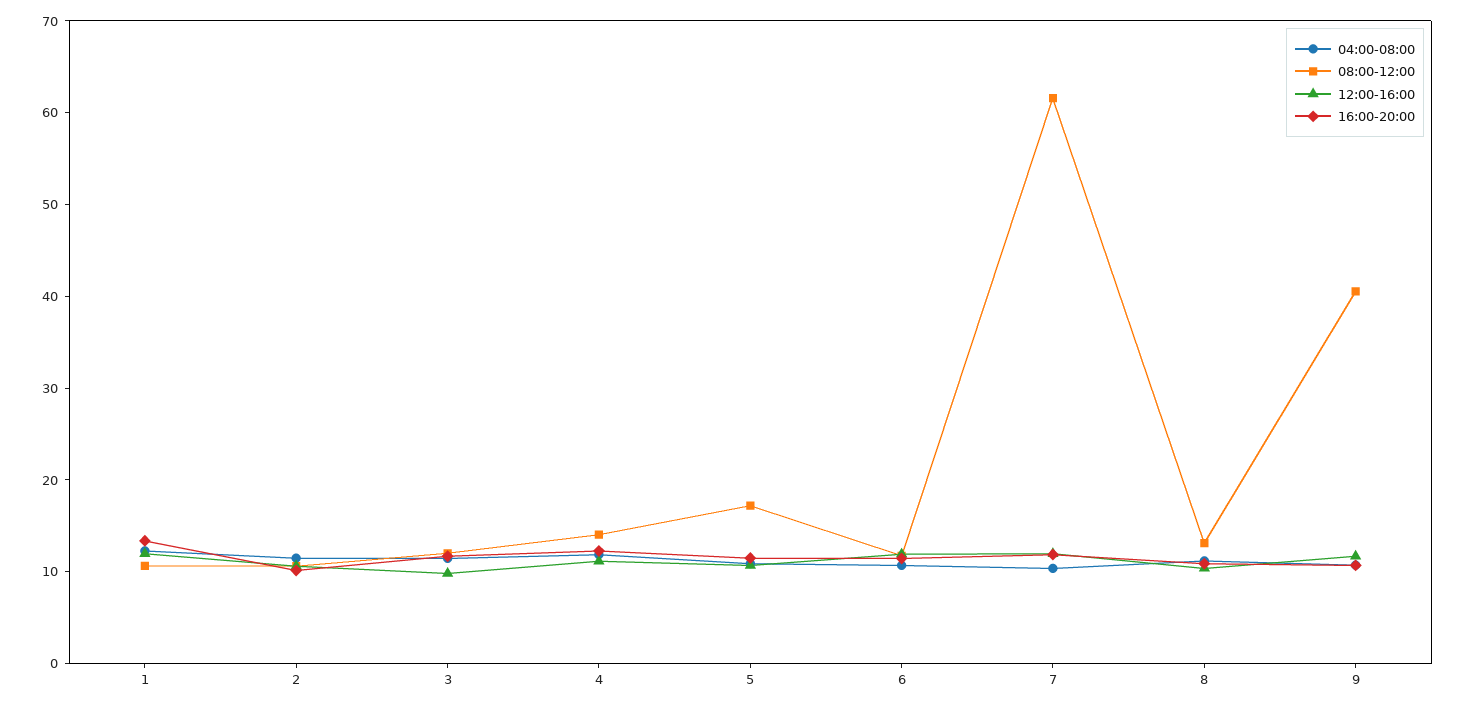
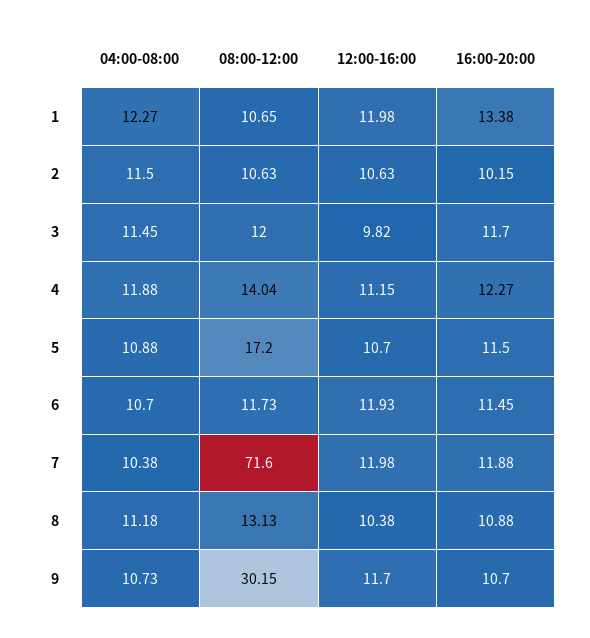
08:00-12:00, 7: 62 -> 71.6
08:00-12:00, 9: 40 -> 30.15

